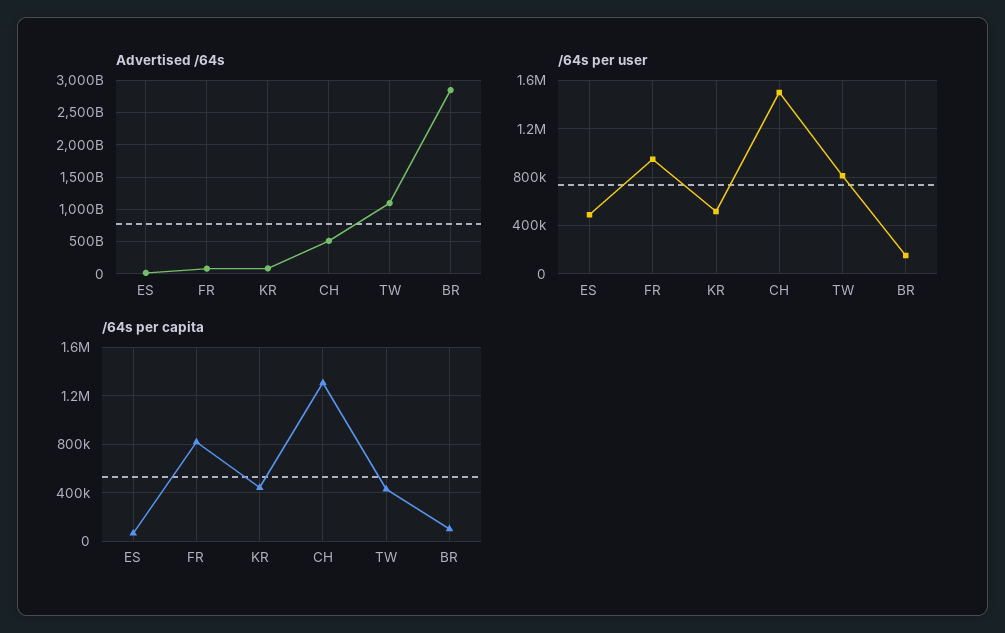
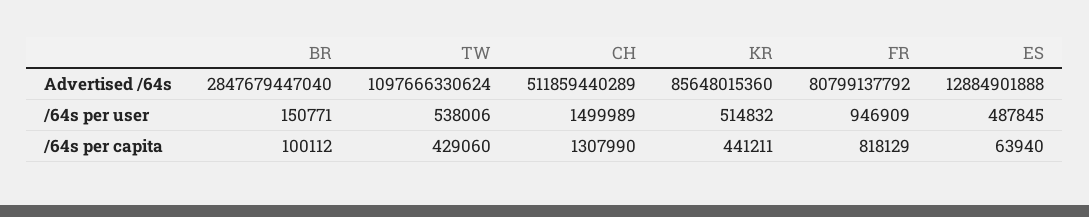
/64s per user, TW: 800000 -> 538006

